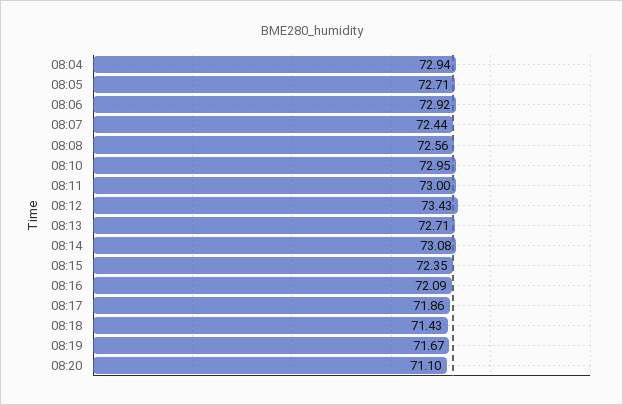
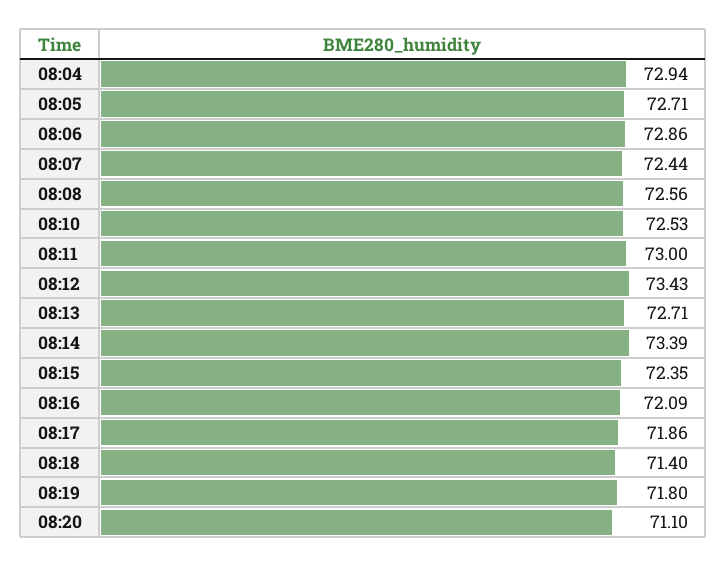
08:06: 72.92 -> 72.86
08:10: 72.95 -> 72.53
08:14: 73.08 -> 73.39
08:18: 71.43 -> 71.4
08:19: 71.67 -> 71.8

